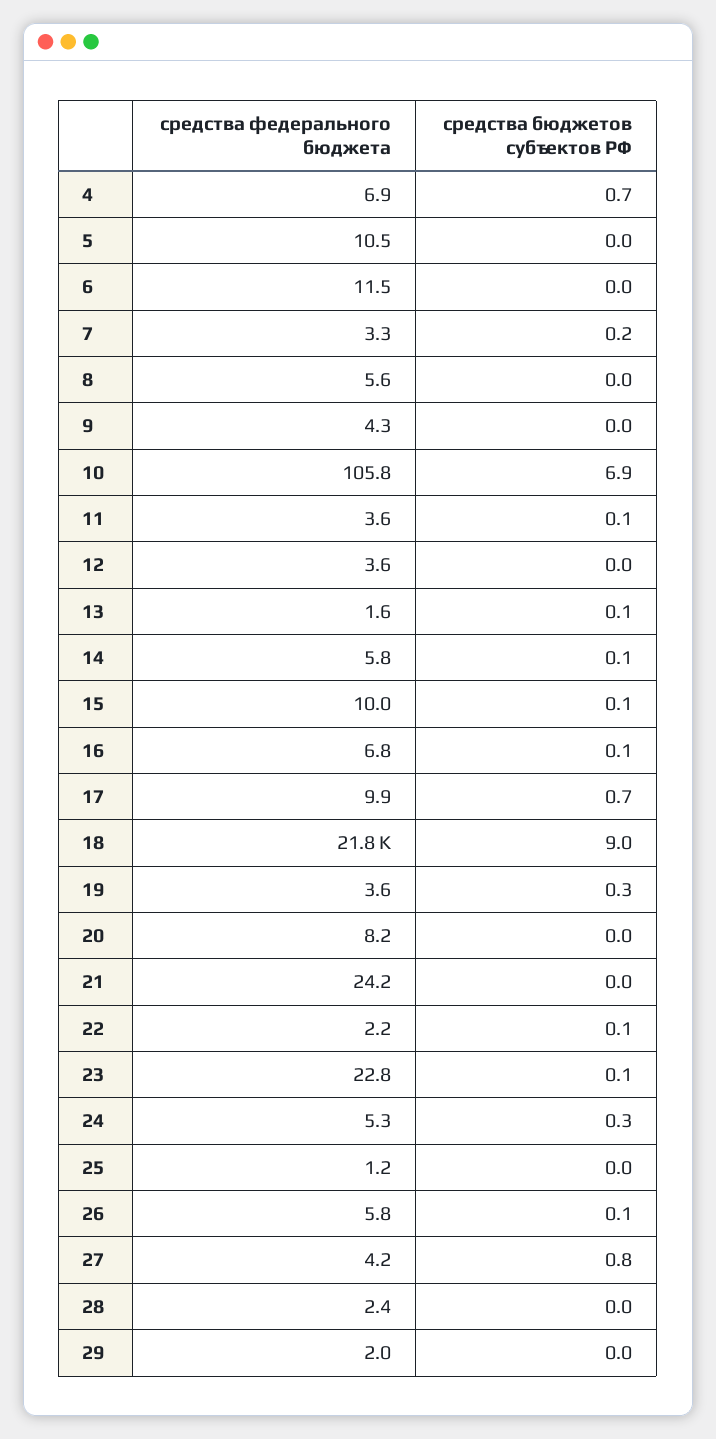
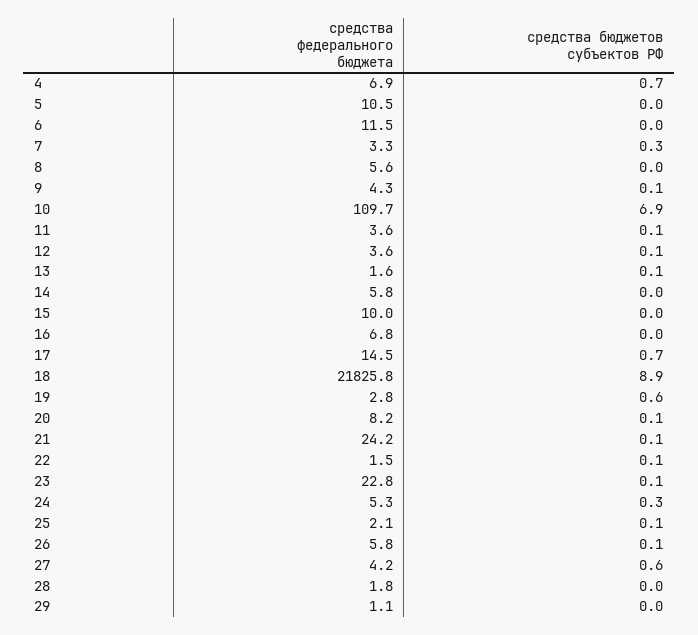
средства бюджетов субъектов РФ, 7: 0.2 -> 0.3
средства бюджетов субъектов РФ, 9: 0 -> 0.1
средства федерального бюджета, 10: 105.8 -> 109.7
средства бюджетов субъектов РФ, 12: 0 -> 0.1
средства бюджетов субъектов РФ, 14: 0.1 -> 0
средства бюджетов субъектов РФ, 15: 0.1 -> 0
средства бюджетов субъектов РФ, 16: 0.1 -> 0
средства федерального бюджета, 17: 9.9 -> 14.5
средства бюджетов субъектов РФ, 18: 9 -> 8.9
средства федерального бюджета, 19: 3.6 -> 2.8
средства бюджетов субъектов РФ, 19: 0.3 -> 0.6
средства бюджетов субъектов РФ, 20: 0 -> 0.1
средства бюджетов субъектов РФ, 21: 0 -> 0.1
средства федерального бюджета, 22: 2.2 -> 1.5
средства федерального бюджета, 25: 1.2 -> 2.1
средства бюджетов субъектов РФ, 25: 0 -> 0.1
средства бюджетов субъектов РФ, 27: 0.8 -> 0.6
средства федерального бюджета, 28: 2.4 -> 1.8
средства федерального бюджета, 29: 2 -> 1.1

